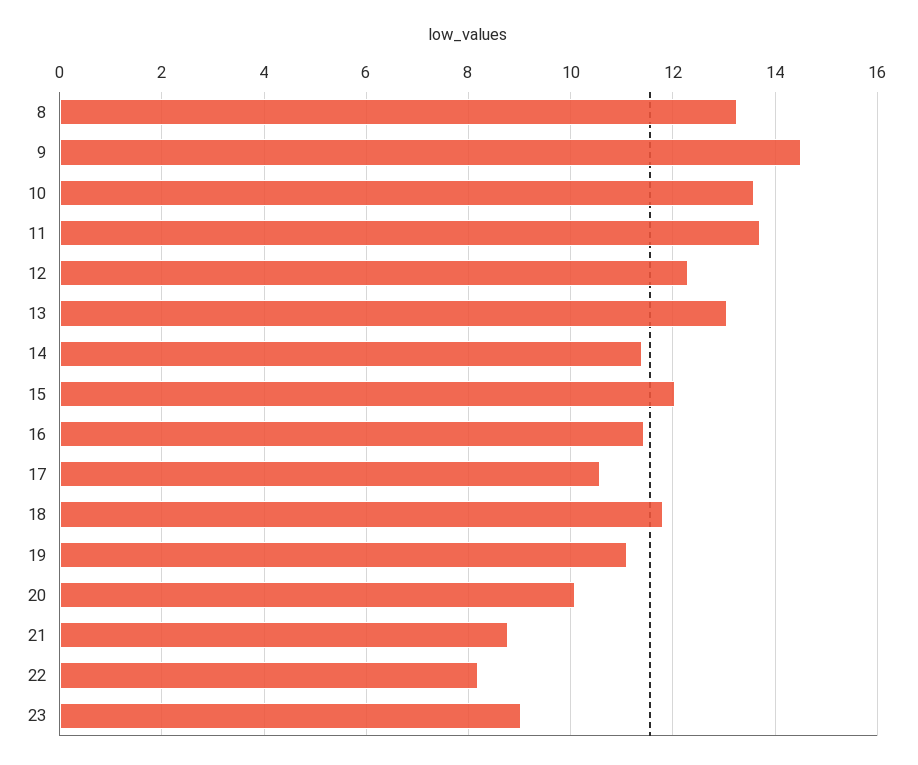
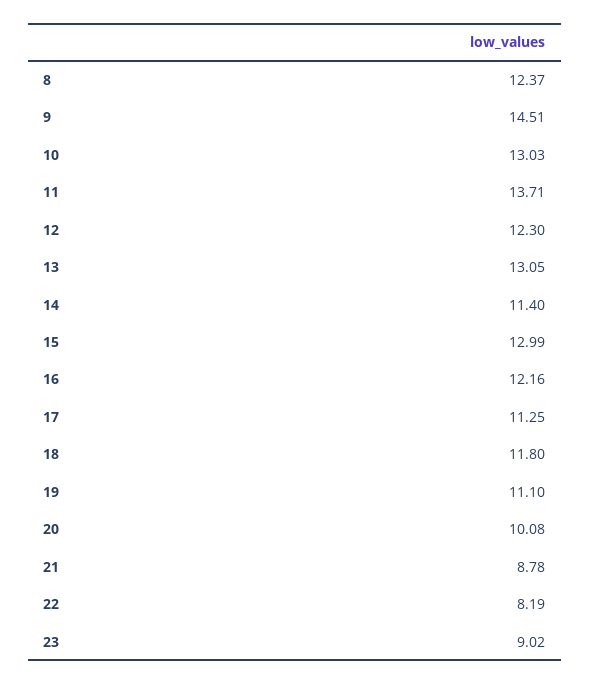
8: 13.2 -> 12.37
10: 13.6 -> 13.03
15: 12 -> 12.99
16: 11.4 -> 12.16
17: 10.6 -> 11.25

